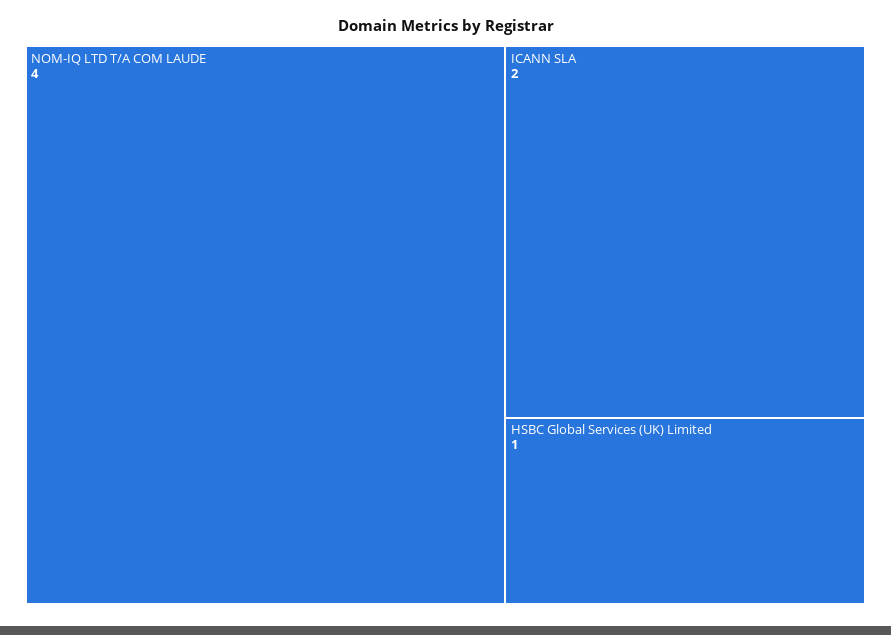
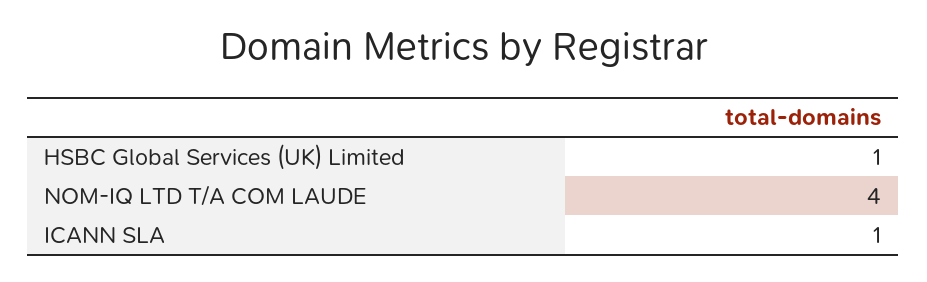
ICANN SLA: 2 -> 1

